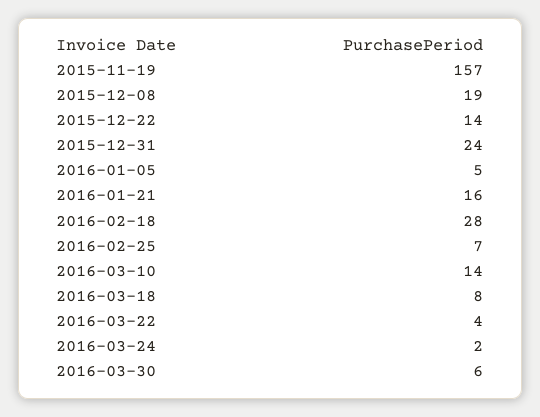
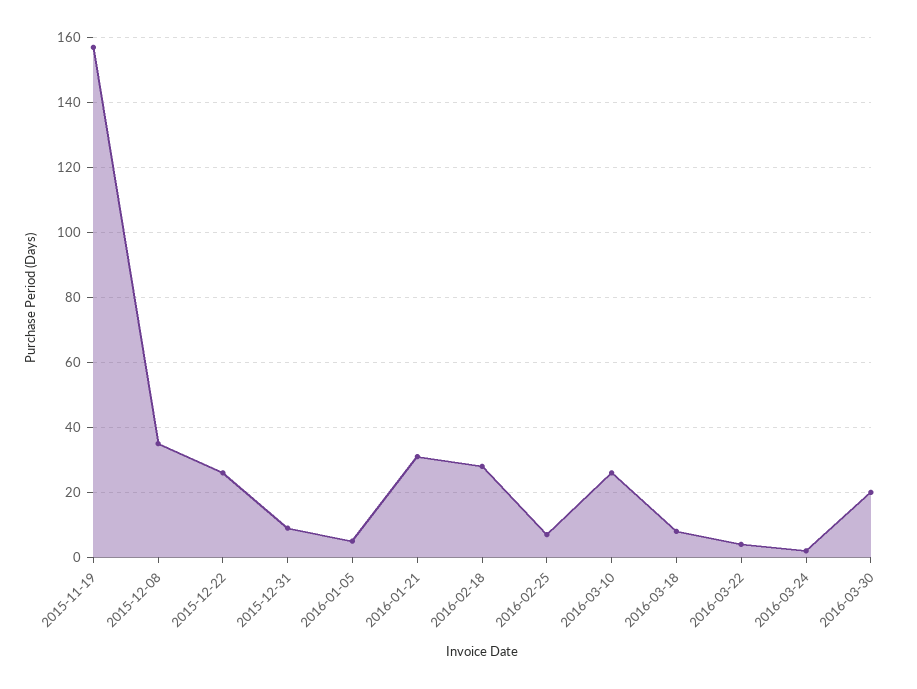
2015-12-08: 19 -> 35
2015-12-22: 14 -> 25
2015-12-31: 24 -> 10
2016-01-21: 16 -> 30
2016-03-10: 14 -> 25
2016-03-30: 6 -> 20

